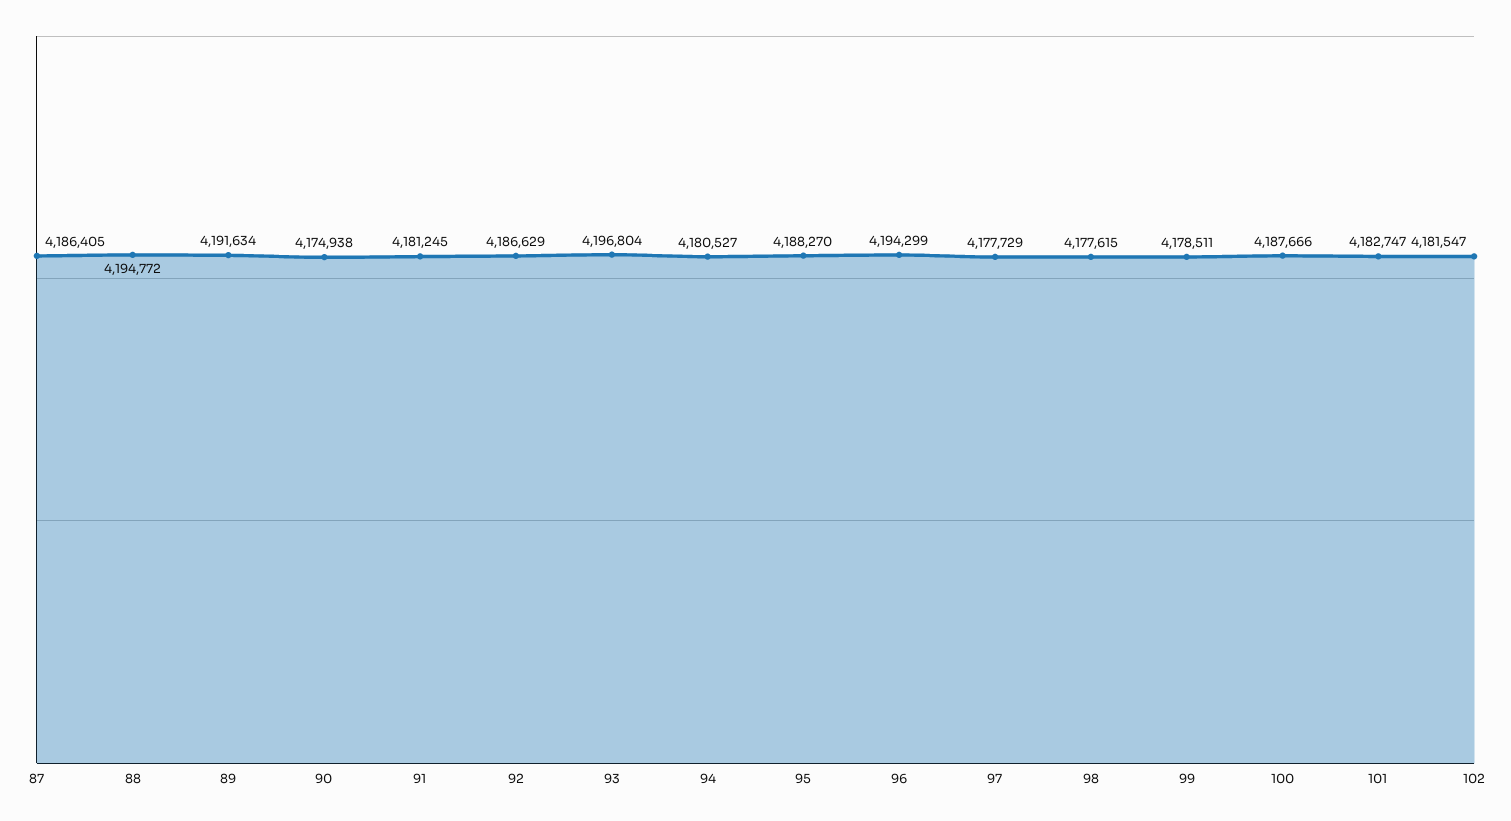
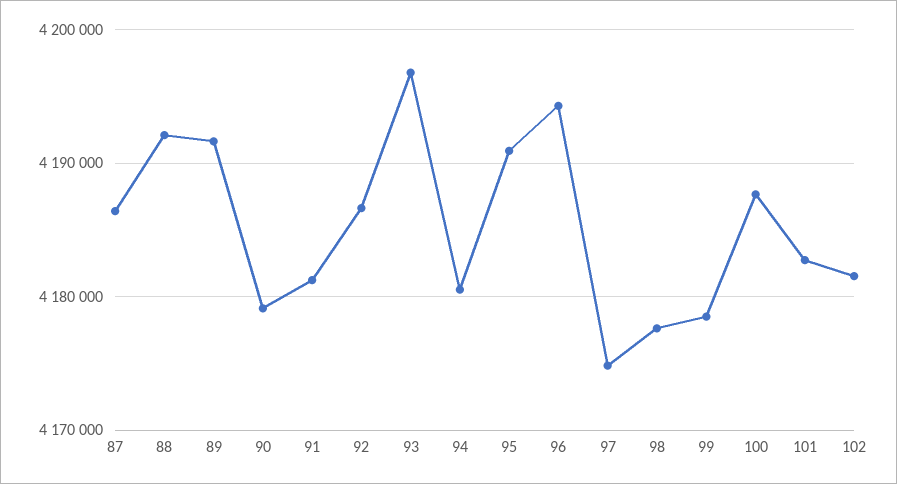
88: 4194772 -> 4192000
90: 4174938 -> 4179000
95: 4188270 -> 4191000
97: 4177729 -> 4175000

